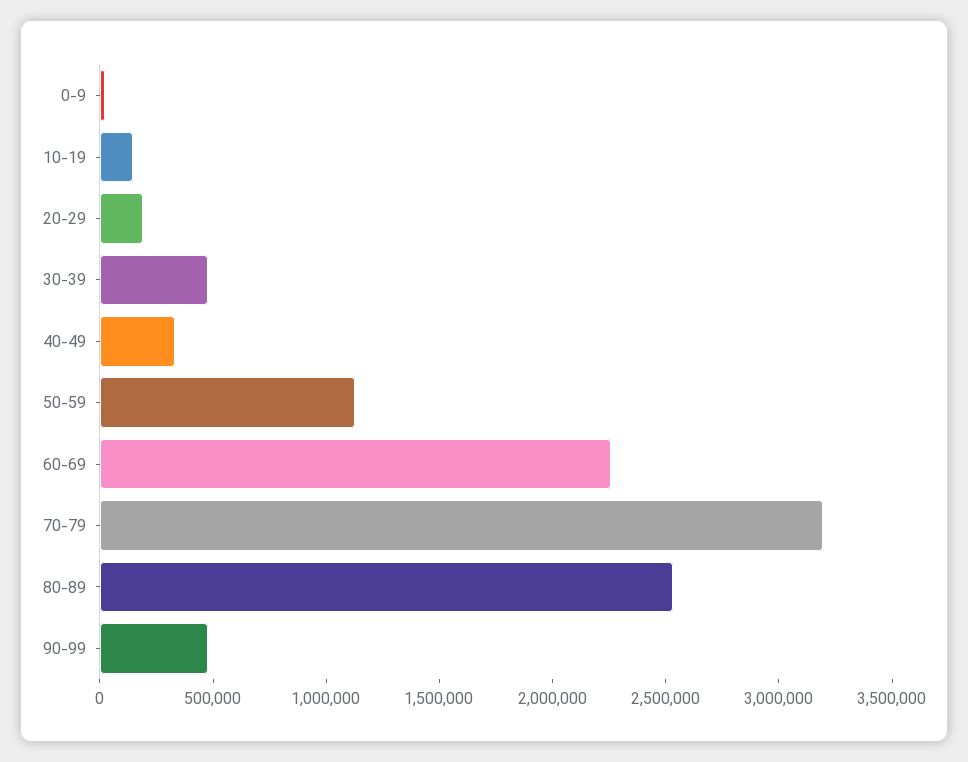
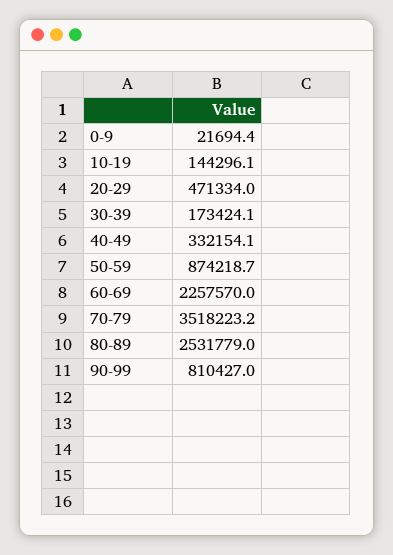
20-29: 200000 -> 471334
30-39: 500000 -> 173424.1
50-59: 1100000 -> 874218.7
70-79: 3200000 -> 3518223.2
90-99: 500000 -> 810427

